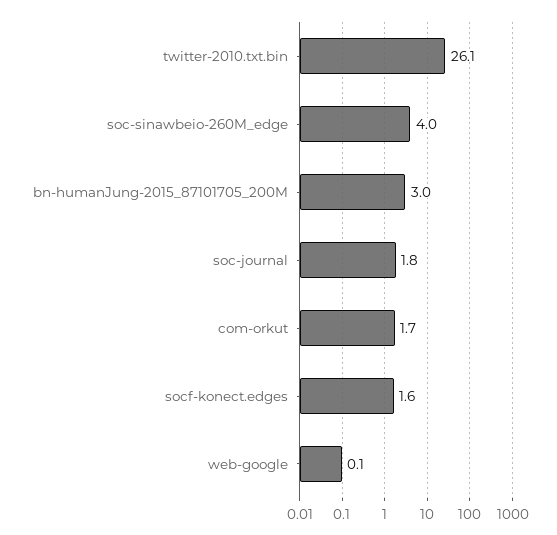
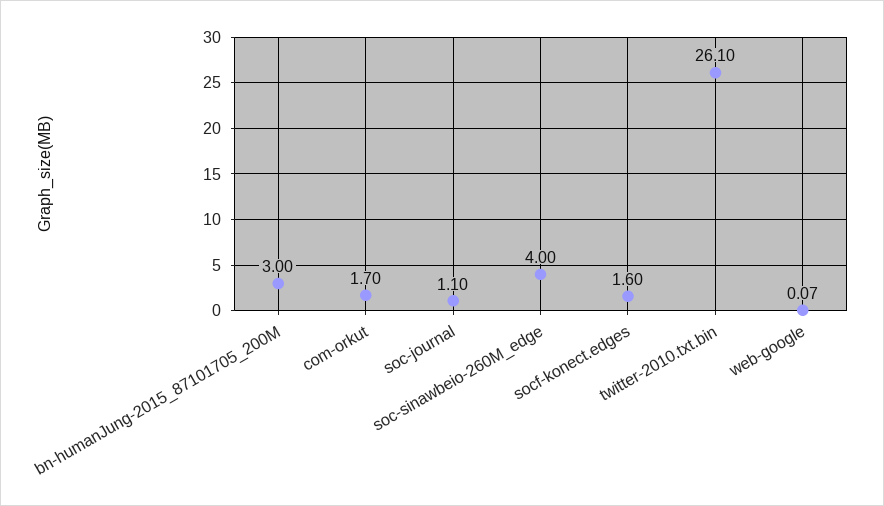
soc-journal: 1.8 -> 1.1

